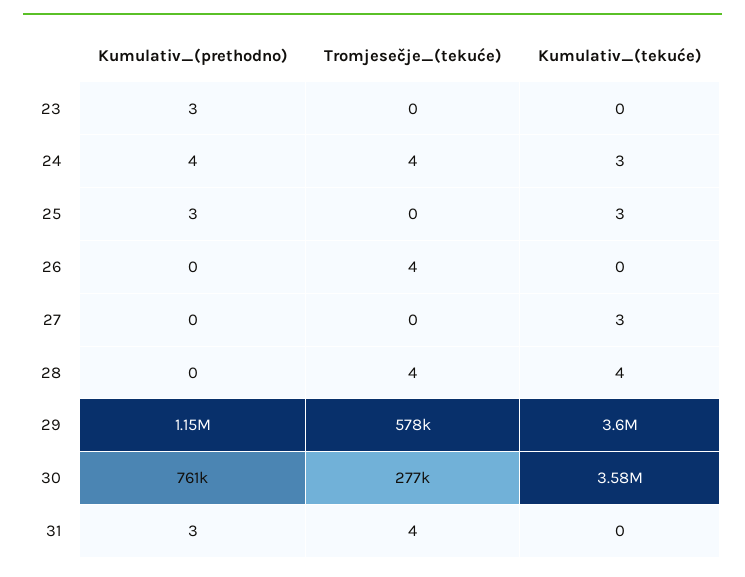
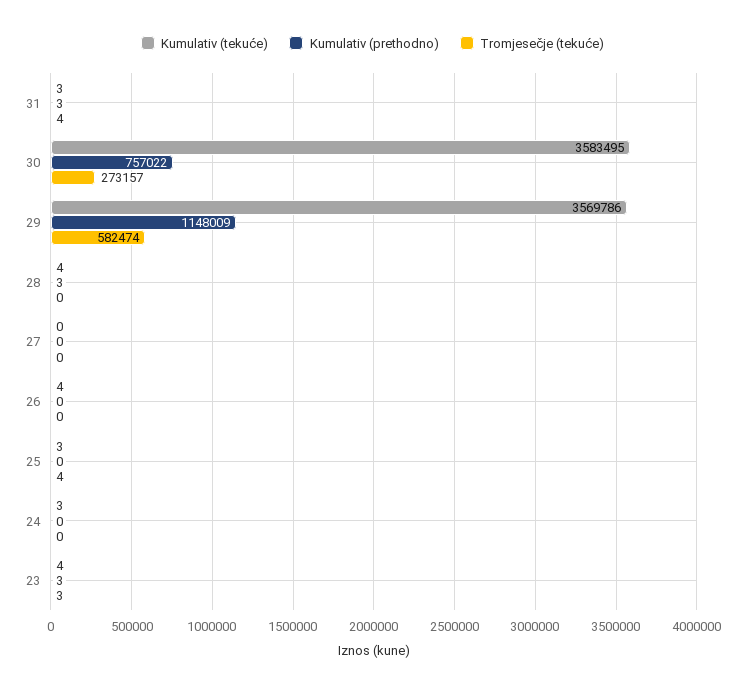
Tromjesečje_(tekuće), 23: 0 -> 3
Kumulativ_(tekuće), 23: 0 -> 4
Kumulativ_(prethodno), 24: 4 -> 0
Tromjesečje_(tekuće), 24: 4 -> 0
Kumulativ_(prethodno), 25: 3 -> 0
Tromjesečje_(tekuće), 25: 0 -> 4
Tromjesečje_(tekuće), 26: 4 -> 0
Kumulativ_(tekuće), 26: 0 -> 4
Kumulativ_(tekuće), 27: 3 -> 0
Kumulativ_(prethodno), 28: 0 -> 3
Tromjesečje_(tekuće), 28: 4 -> 0
Tromjesečje_(tekuće), 29: 578000 -> 582474
Kumulativ_(tekuće), 29: 3600000 -> 3569786
Kumulativ_(prethodno), 30: 761000 -> 757022
Tromjesečje_(tekuće), 30: 277000 -> 273157
Kumulativ_(tekuće), 31: 0 -> 3

